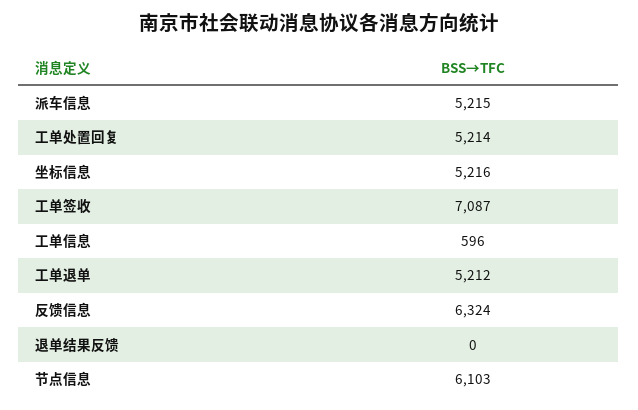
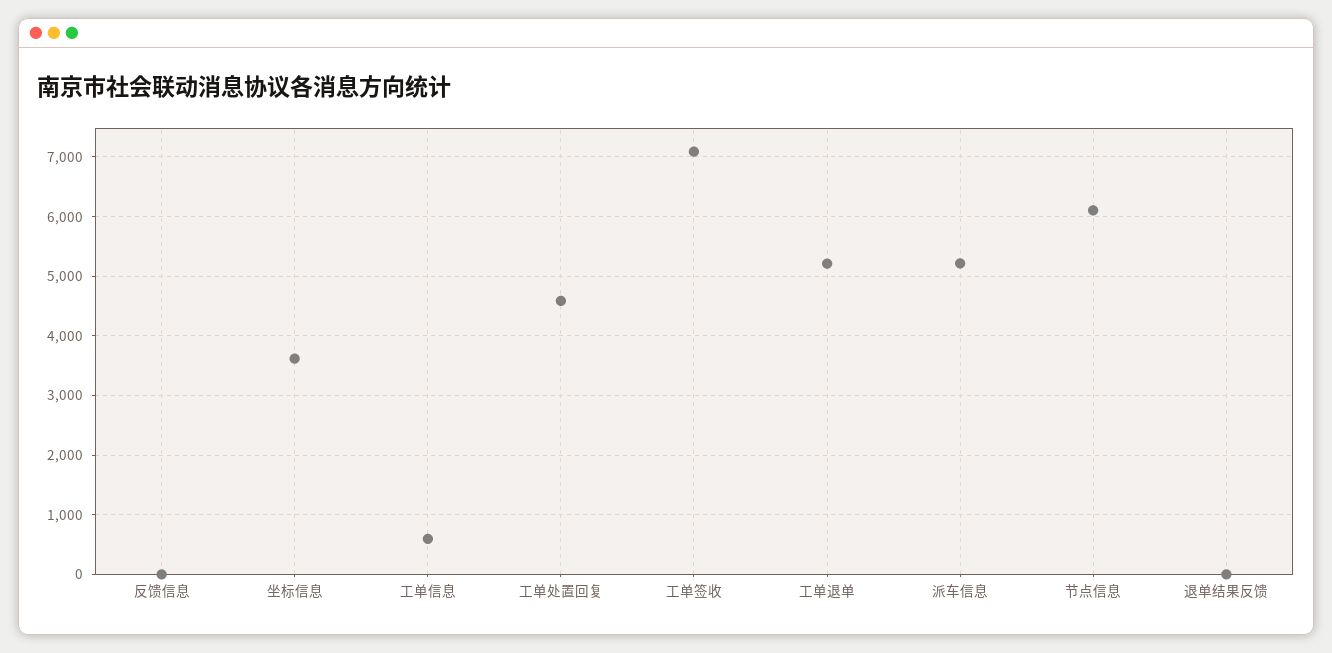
工单处置回复: 5214 -> 4600
坐标信息: 5216 -> 3600
反馈信息: 6324 -> 0

